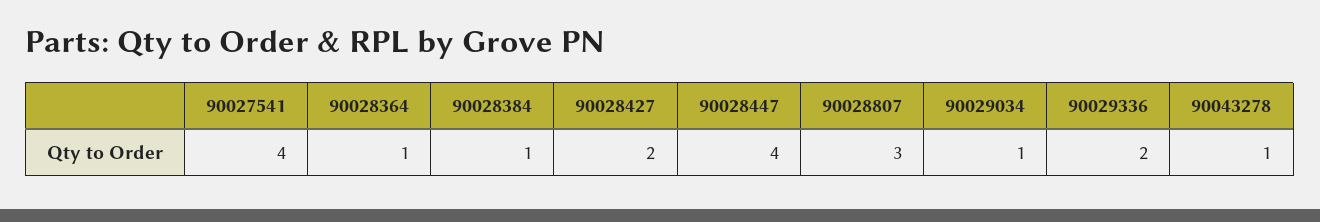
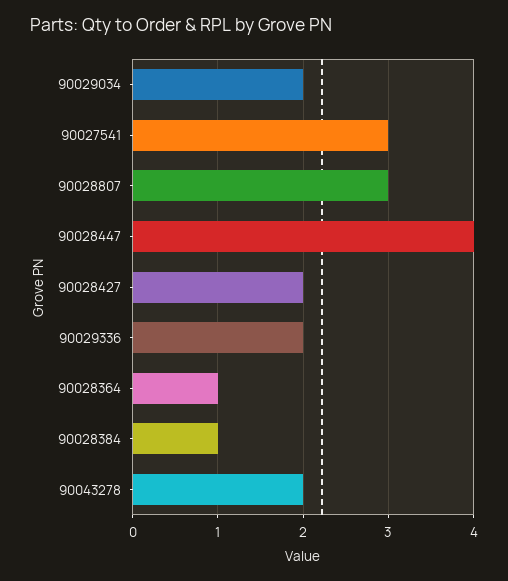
90027541: 4 -> 3
90029034: 1 -> 2
90043278: 1 -> 2

